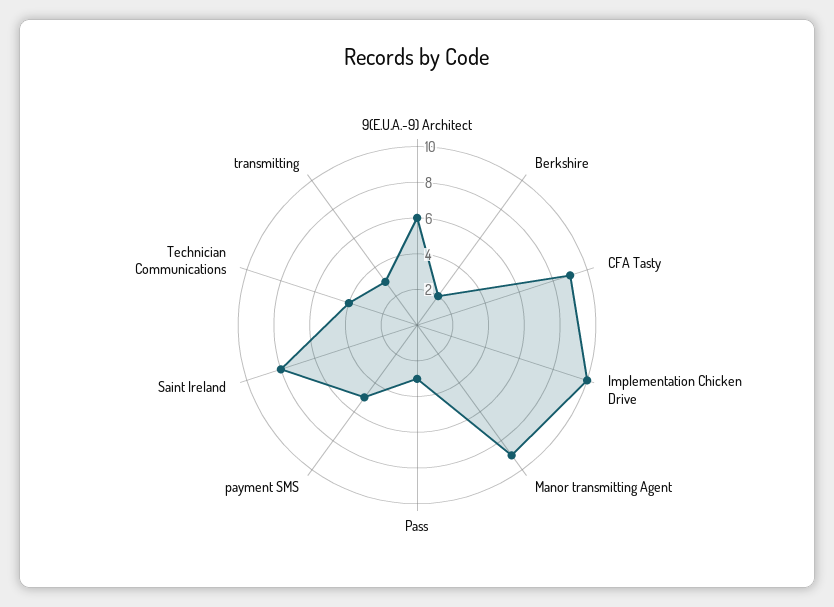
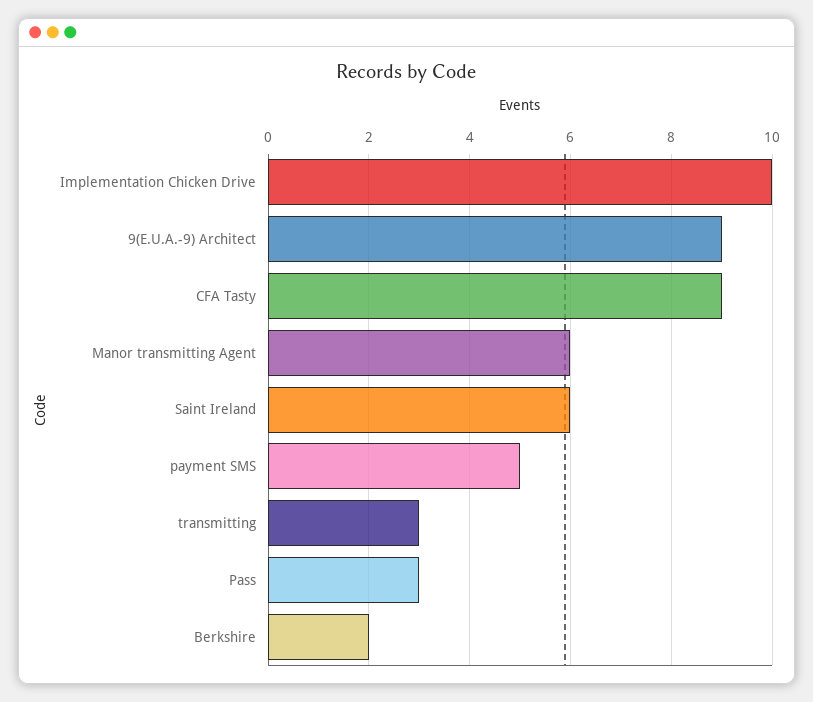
9(E.U.A.-9) Architect: 6 -> 9
Manor transmitting Agent: 9 -> 6
Saint Ireland: 8 -> 6
Technician Communications: 4 -> none

